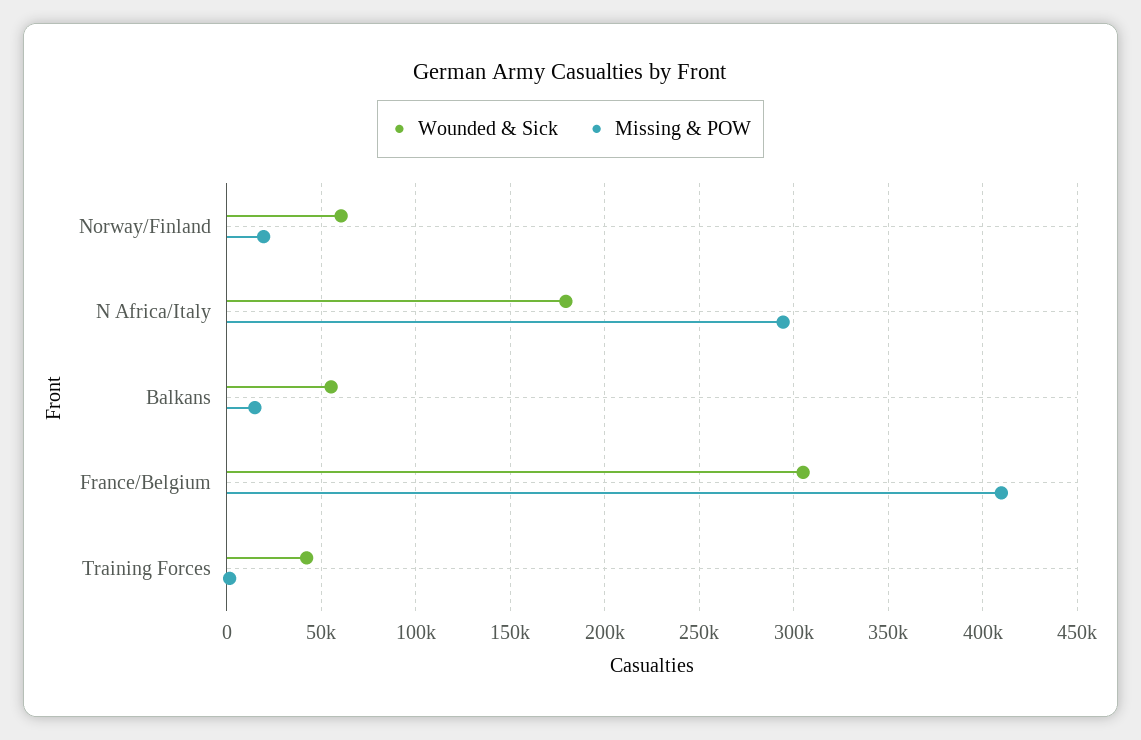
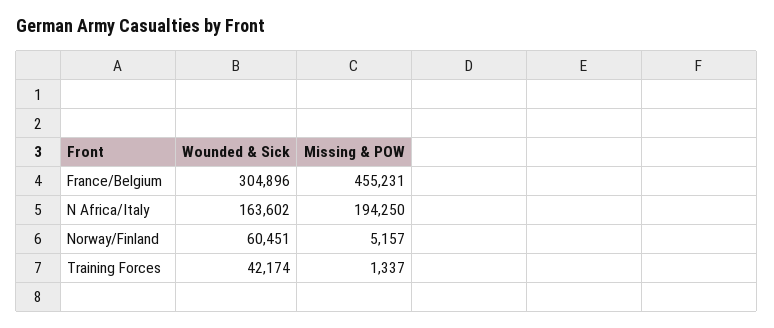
Missing & POW, Norway/Finland: 20000 -> 5157
Wounded & Sick, N Africa/Italy: 180000 -> 163602
Missing & POW, N Africa/Italy: 295000 -> 194250
Wounded & Sick, Balkans: 55000 -> none
Missing & POW, Balkans: 15000 -> none
Missing & POW, France/Belgium: 410000 -> 455231

